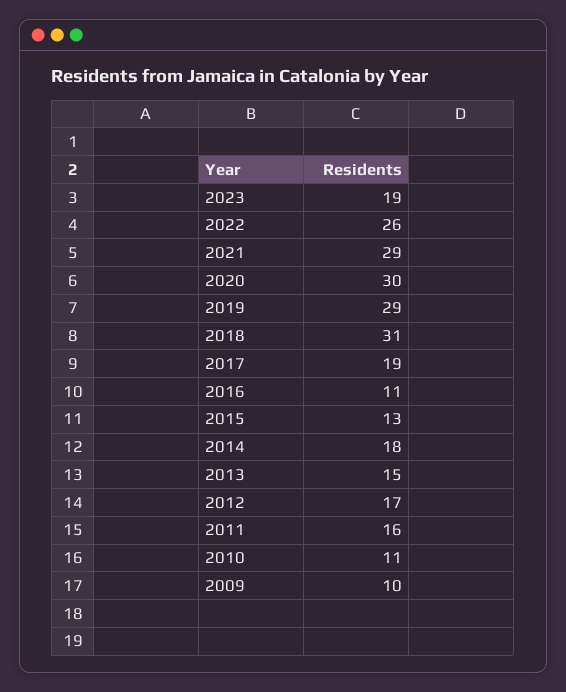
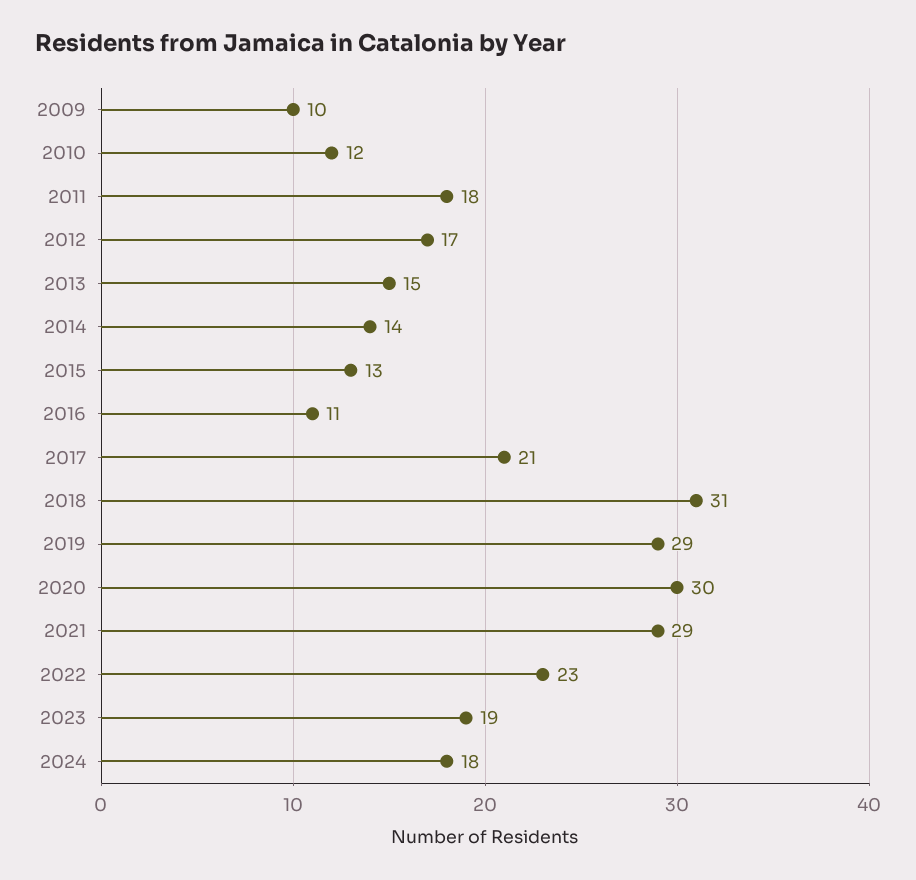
2022: 26 -> 23
2017: 19 -> 21
2014: 18 -> 14
2011: 16 -> 18
2010: 11 -> 12
2024: none -> 18

